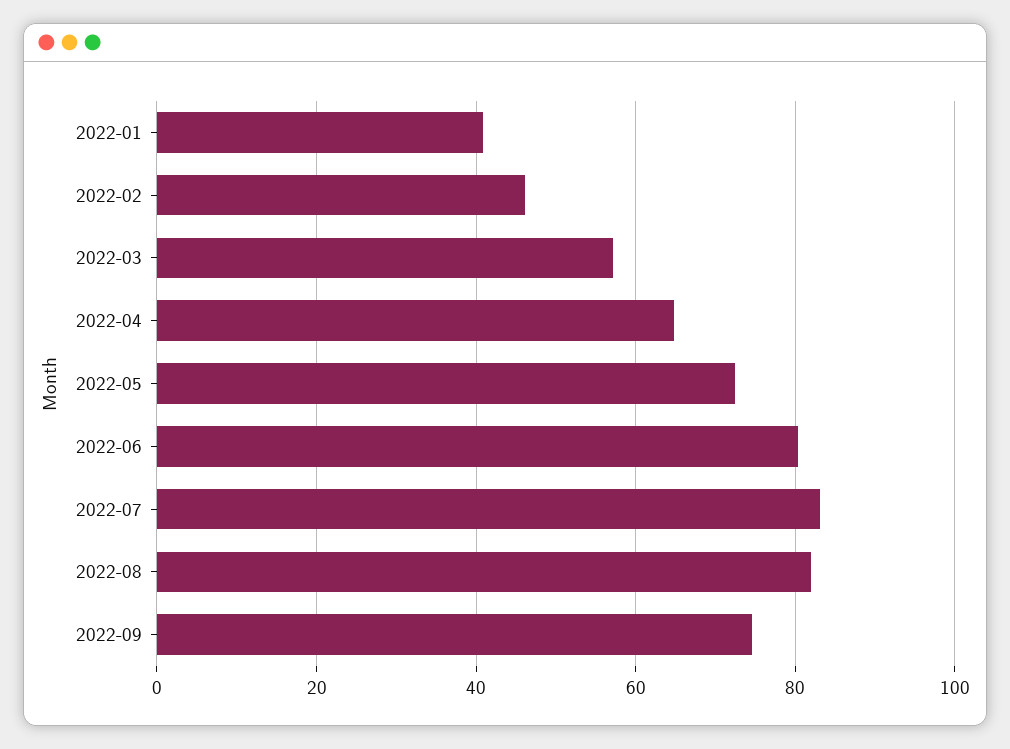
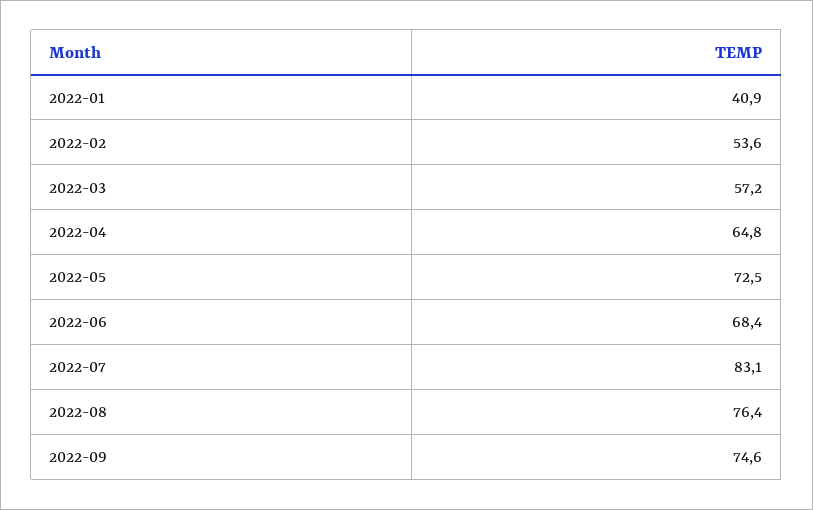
2022-02: 46 -> 53.6
2022-06: 80 -> 68.4
2022-08: 82 -> 76.4

